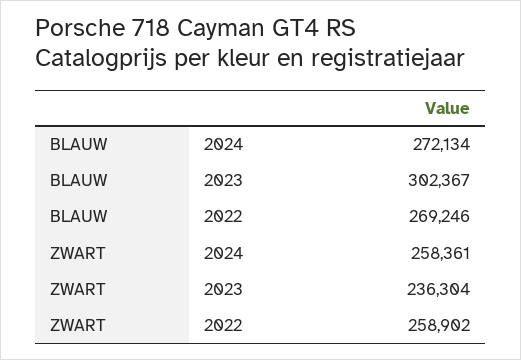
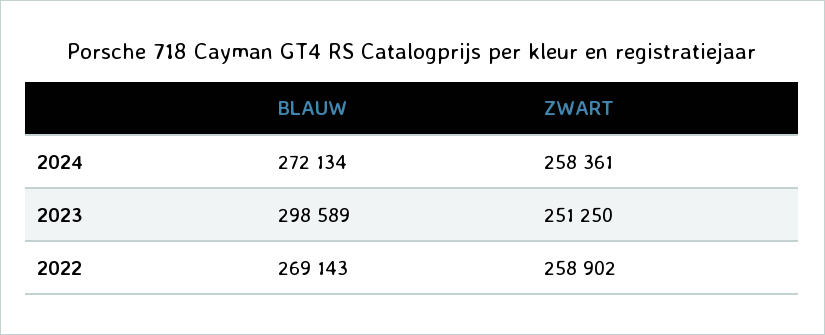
BLAUW, 2023: 302367 -> 298589
BLAUW, 2022: 269246 -> 269143
ZWART, 2023: 236304 -> 251250

